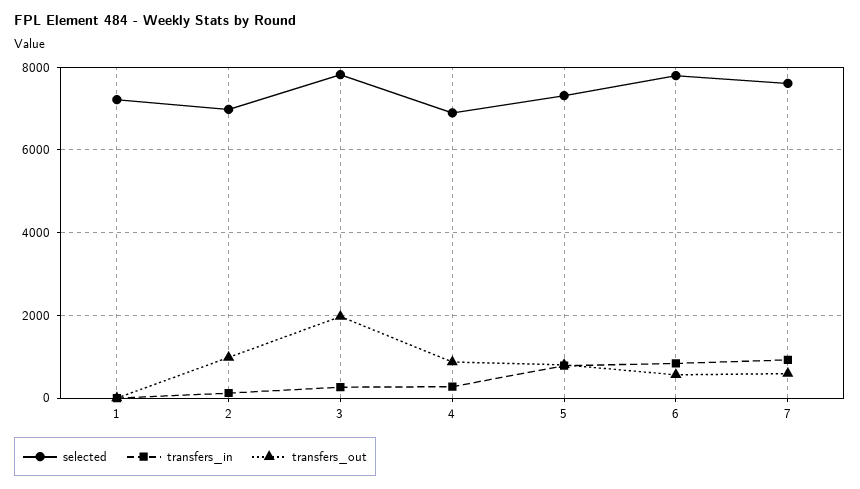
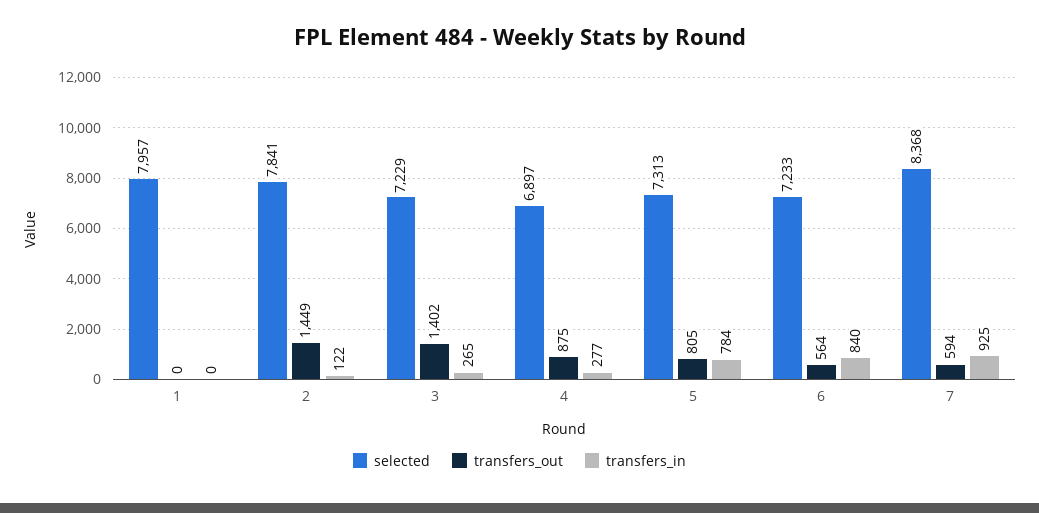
selected, 1: 7200 -> 7957
selected, 2: 7000 -> 7841
transfers_out, 2: 1000 -> 1449
selected, 3: 7800 -> 7229
transfers_out, 3: 2000 -> 1402
selected, 6: 7800 -> 7233
selected, 7: 7600 -> 8368

